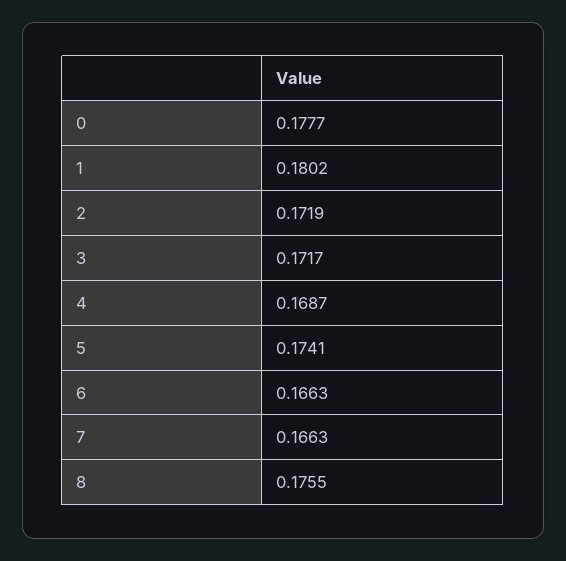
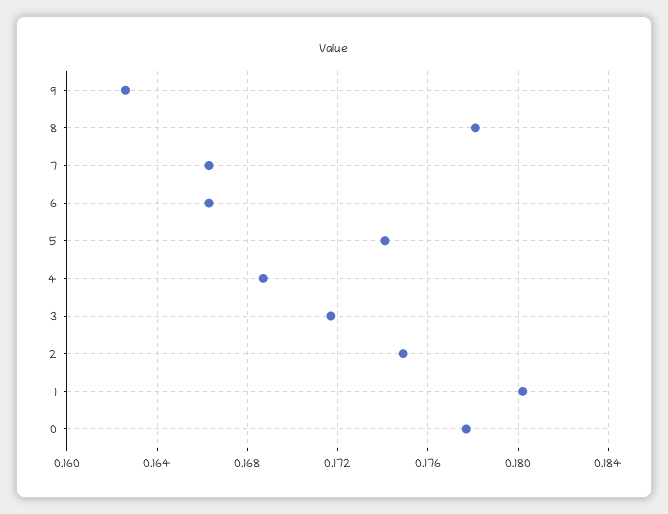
2: 0.1719 -> 0.175
8: 0.1755 -> 0.178
9: none -> 0.1625

